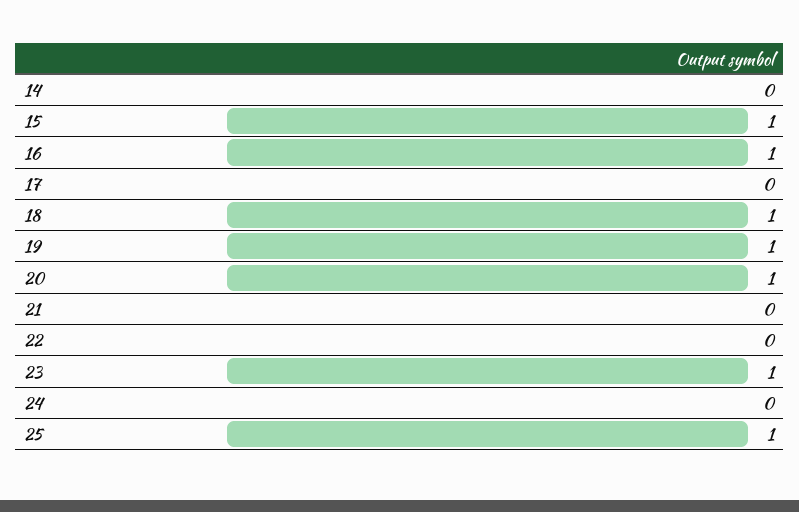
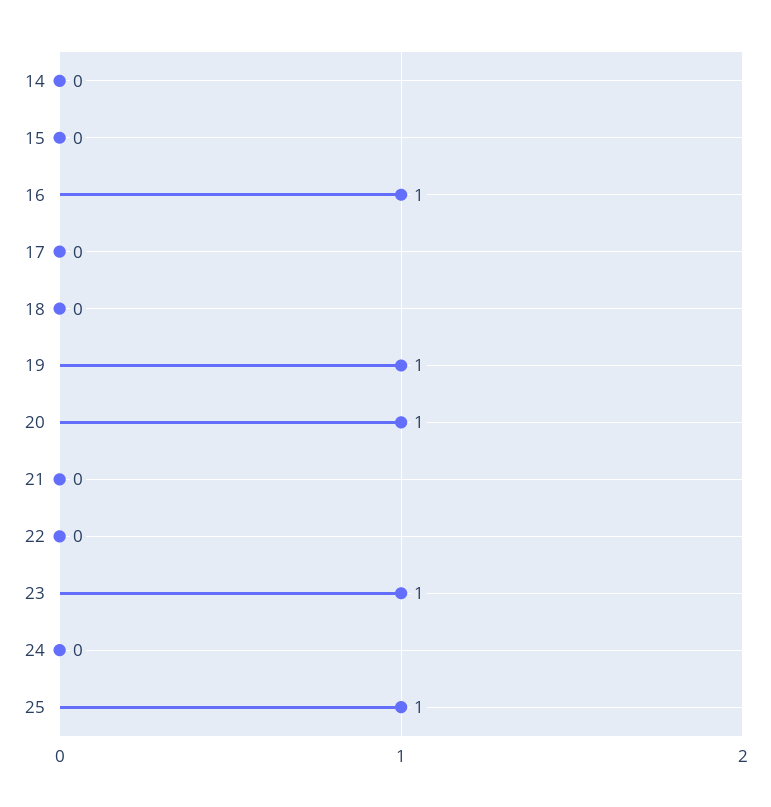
15: 1 -> 0
18: 1 -> 0

